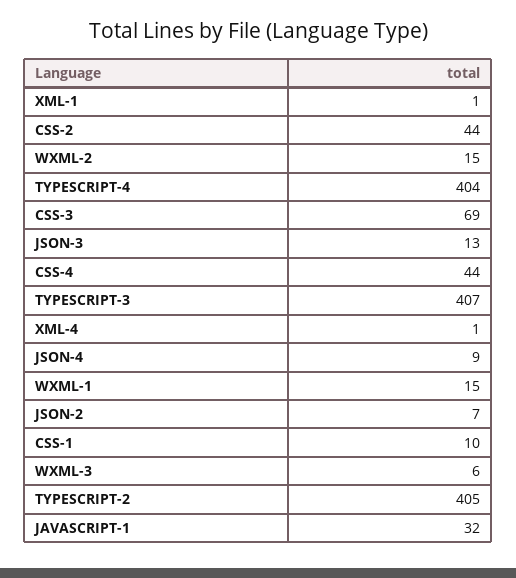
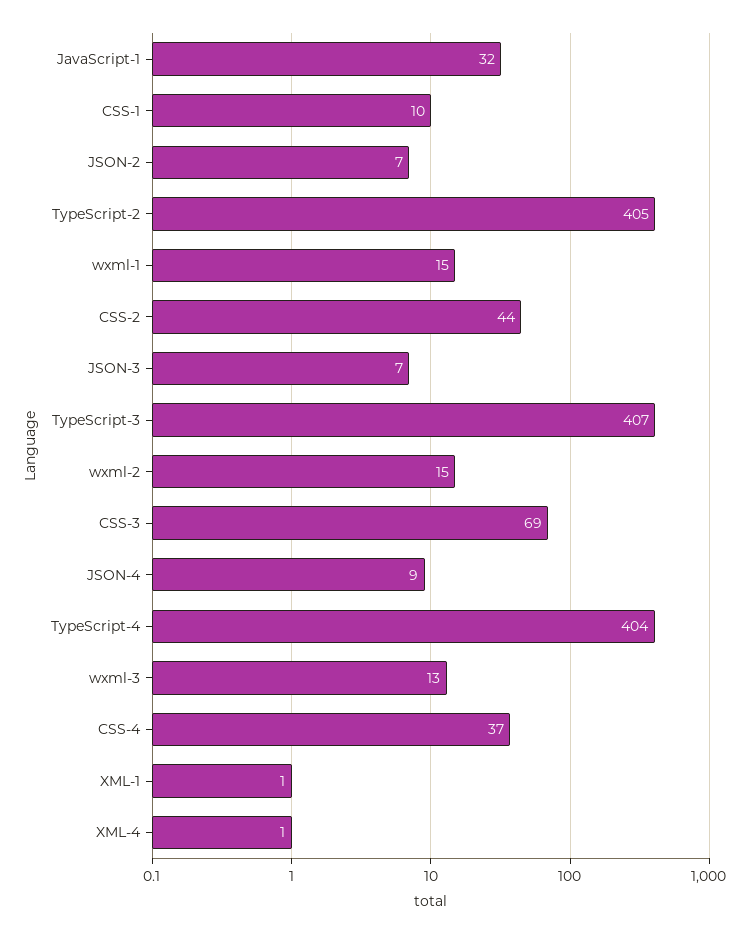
JSON-3: 13 -> 7
CSS-4: 44 -> 37
WXML-3: 6 -> 13

